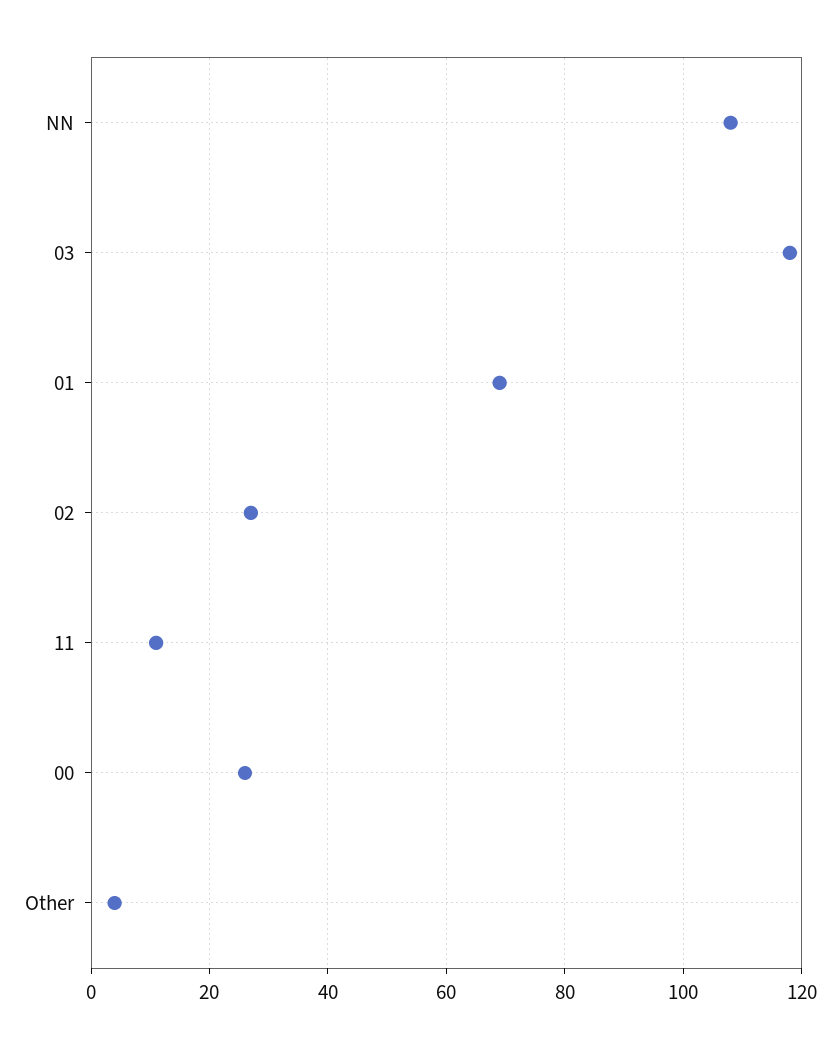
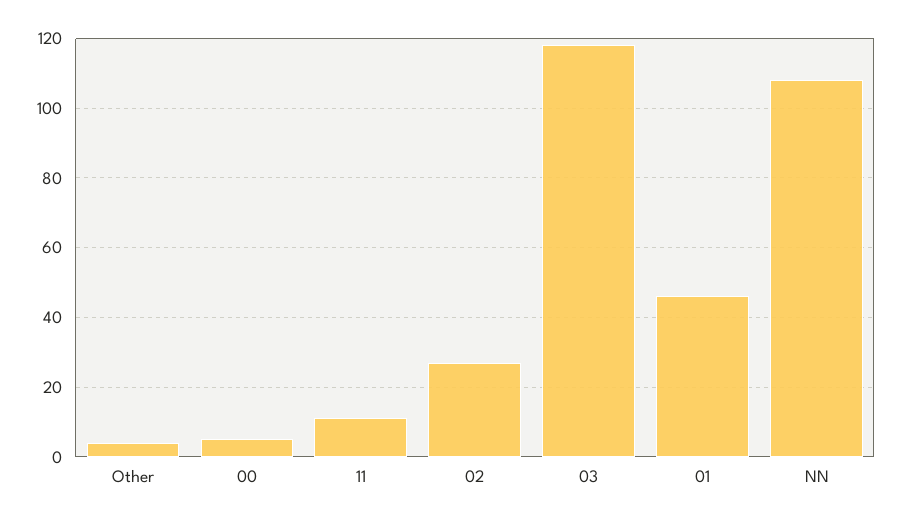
01: 70 -> 45
00: 25 -> 5

